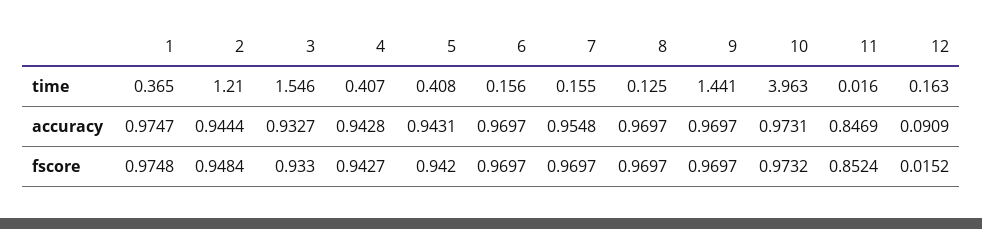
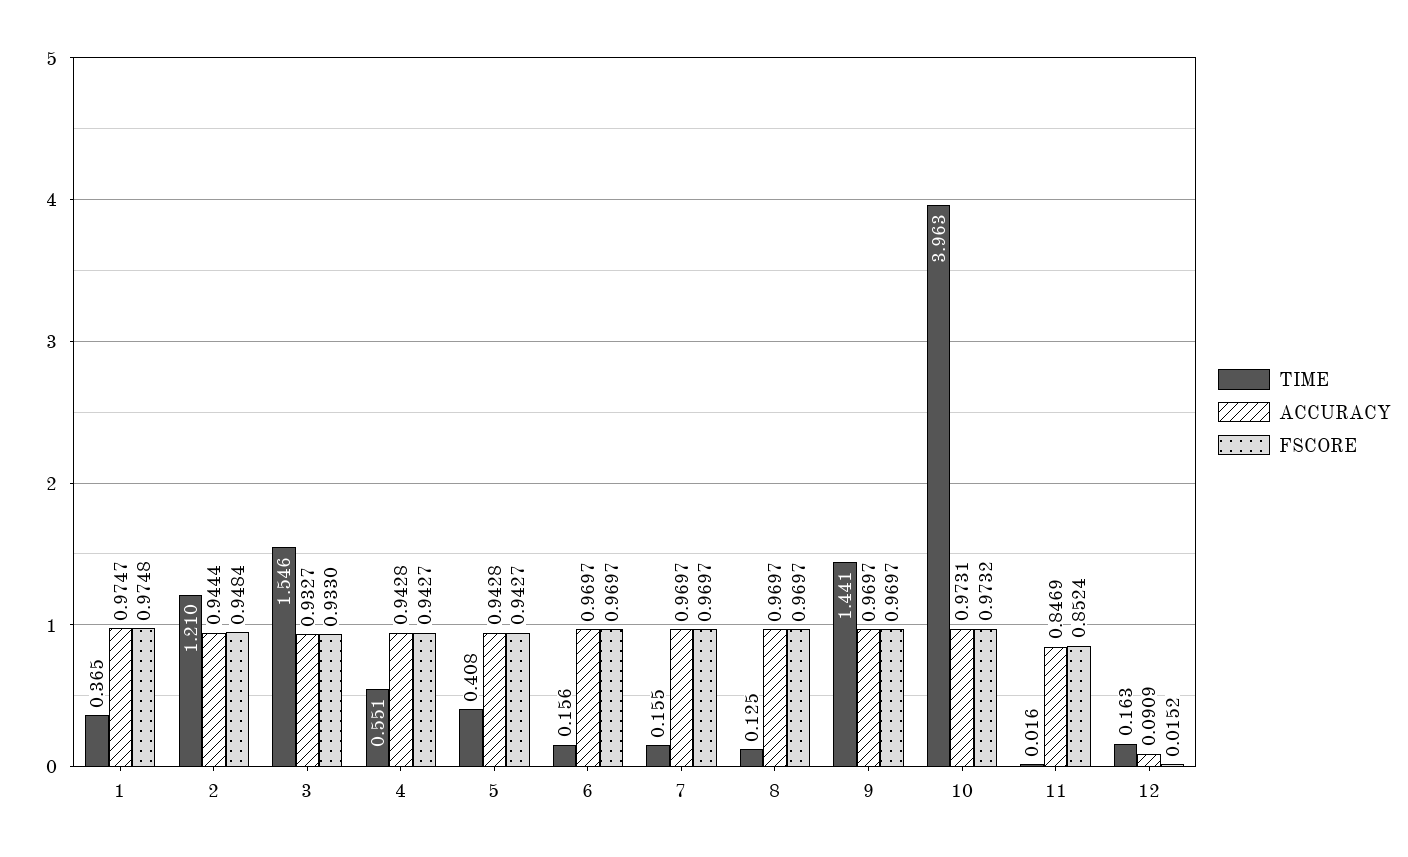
time, 4: 0.407 -> 0.551
accuracy, 5: 0.9431 -> 0.9428
accuracy, 7: 0.9548 -> 0.9697
fscore, 5: 0.942 -> 0.9427

